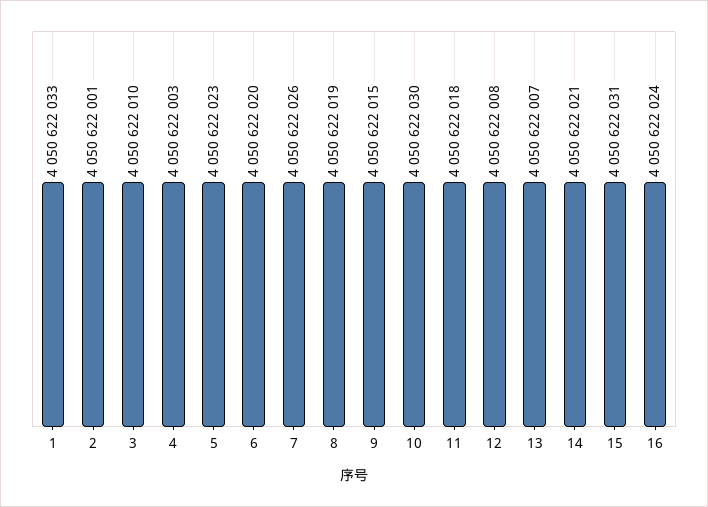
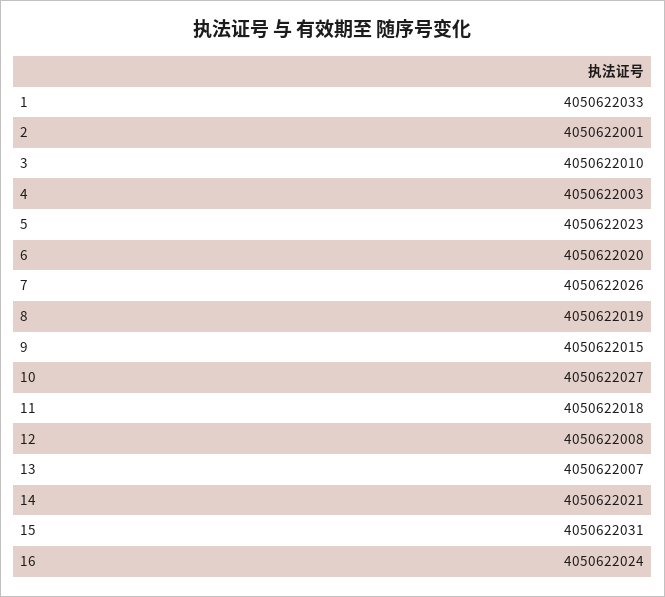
10: 4050622030 -> 4050622027

